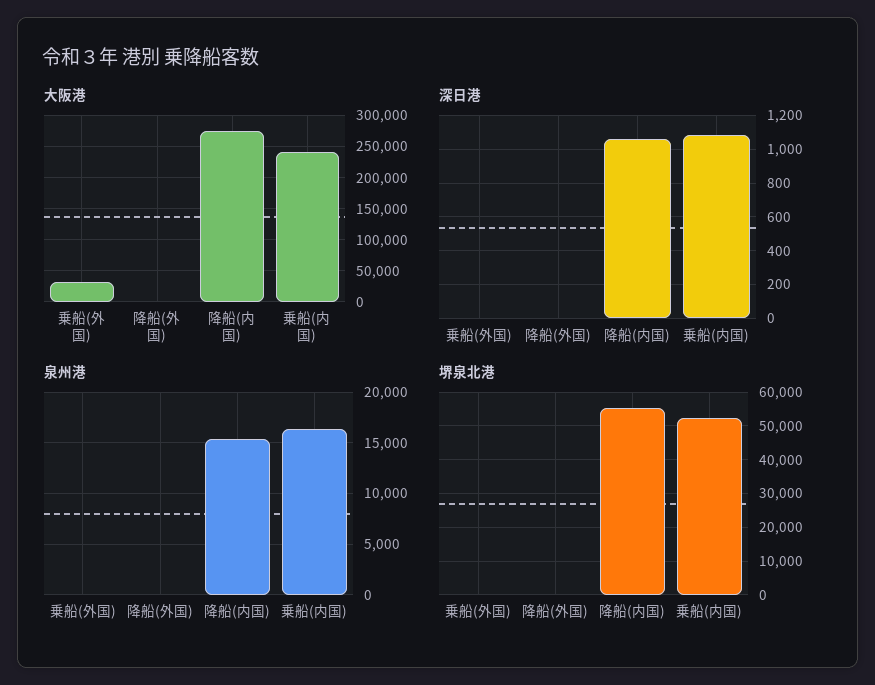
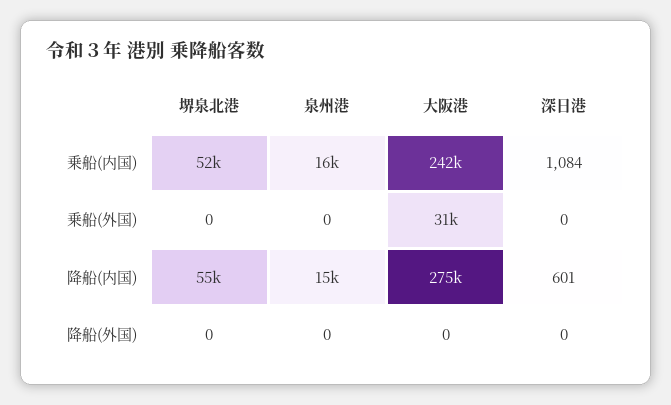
深日港, 降船(内国): 1050 -> 601

